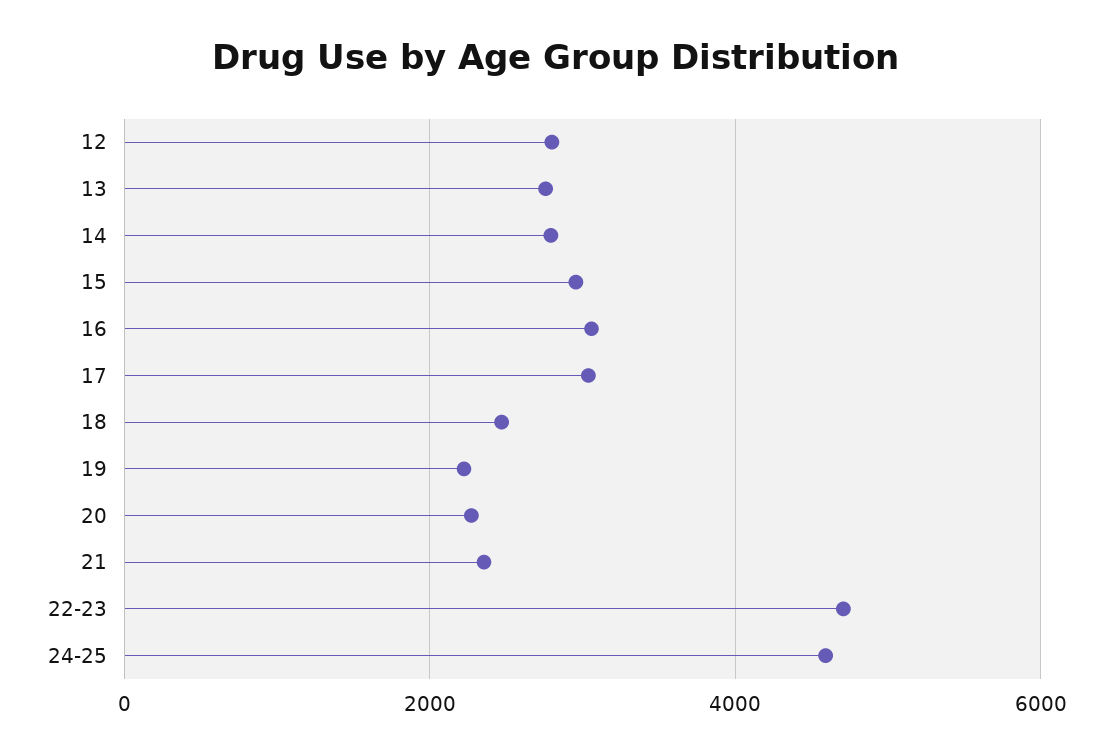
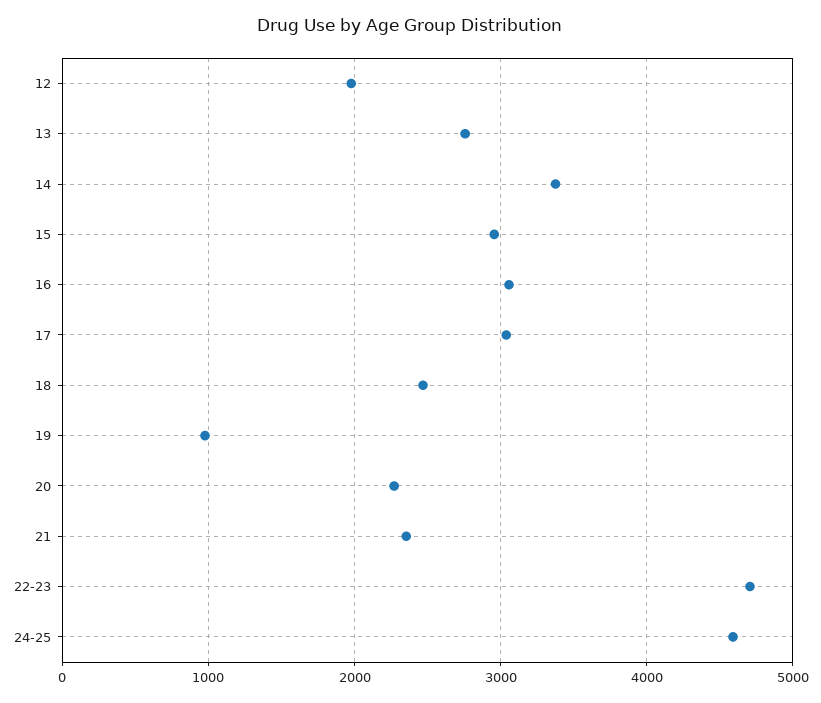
12: 2800 -> 2000
14: 2800 -> 3400
19: 2200 -> 1000

